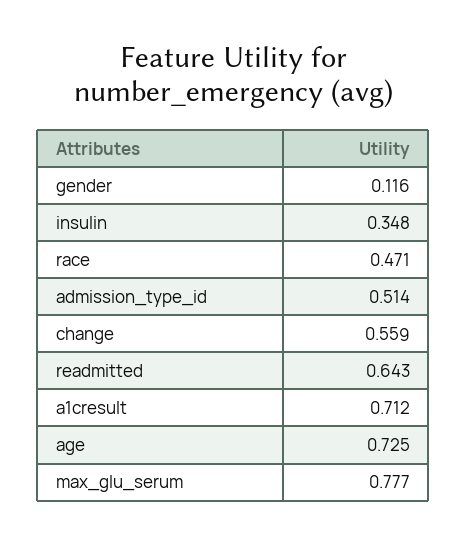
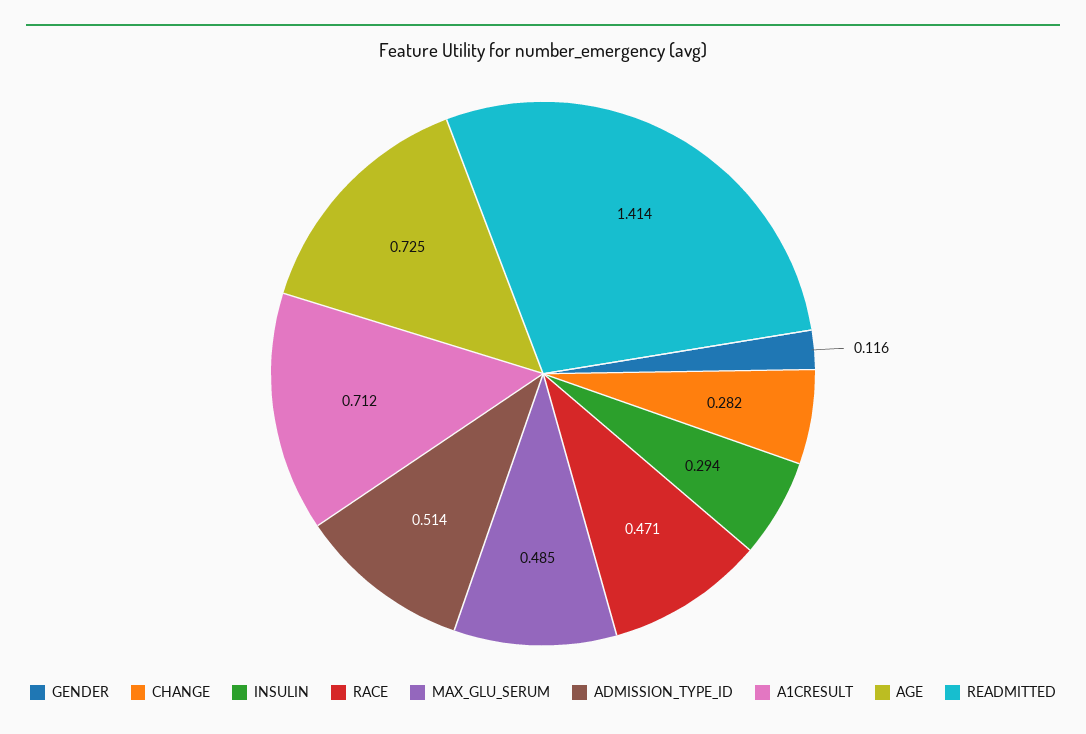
insulin: 0.348 -> 0.294
change: 0.559 -> 0.282
readmitted: 0.643 -> 1.414
max_glu_serum: 0.777 -> 0.485

